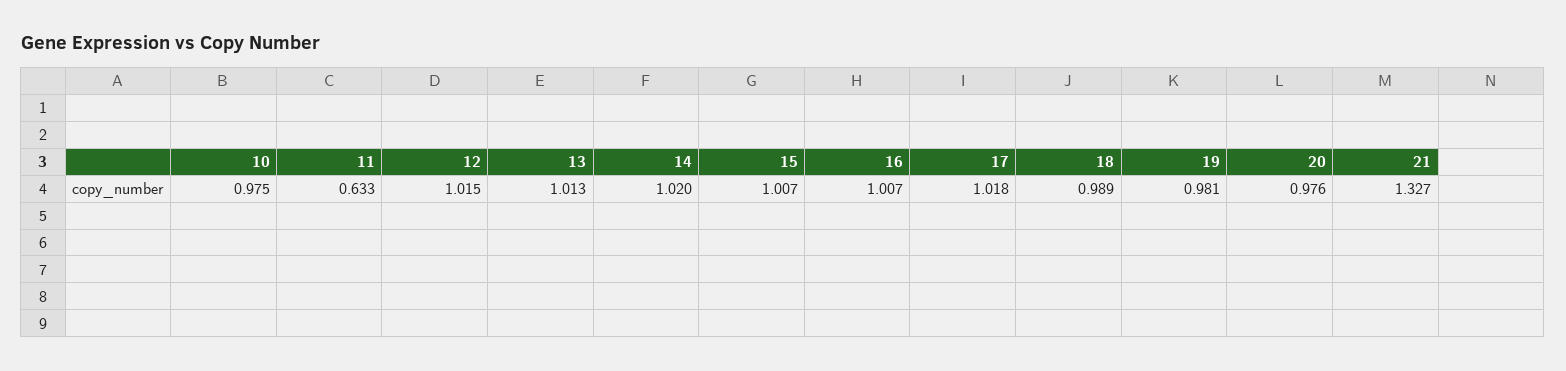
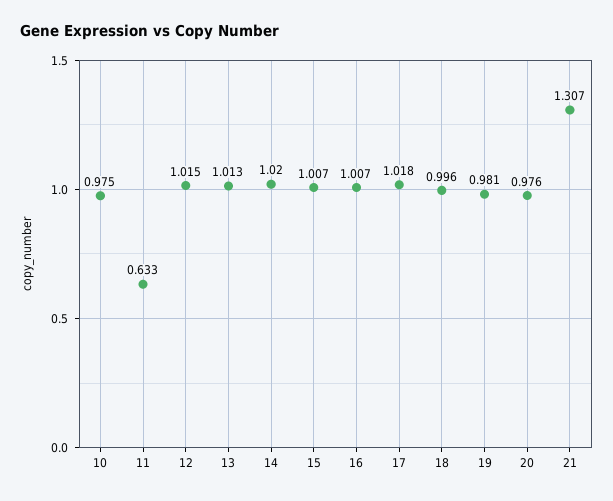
18: 0.989 -> 0.996
21: 1.327 -> 1.307

